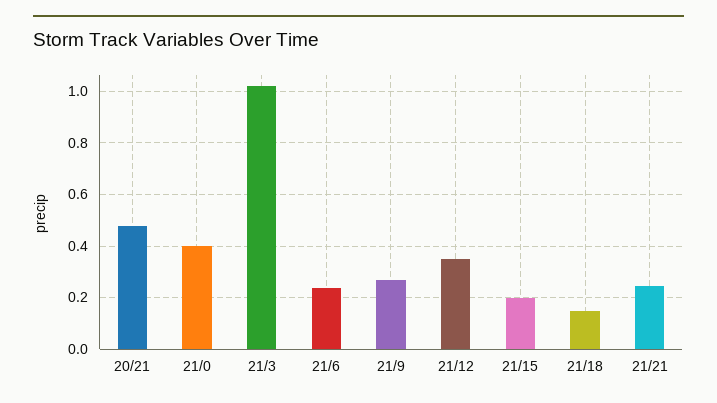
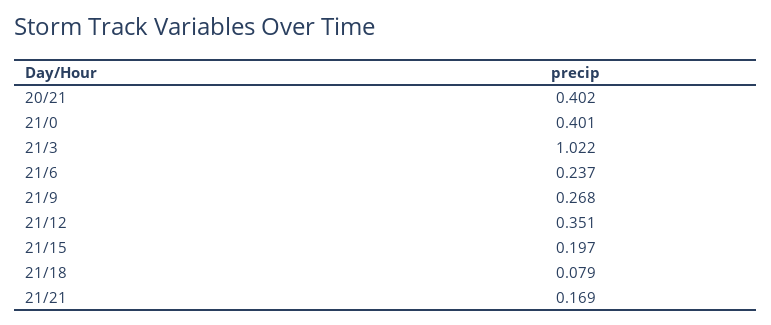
20/21: 0.475 -> 0.402
21/18: 0.15 -> 0.079
21/21: 0.25 -> 0.169

